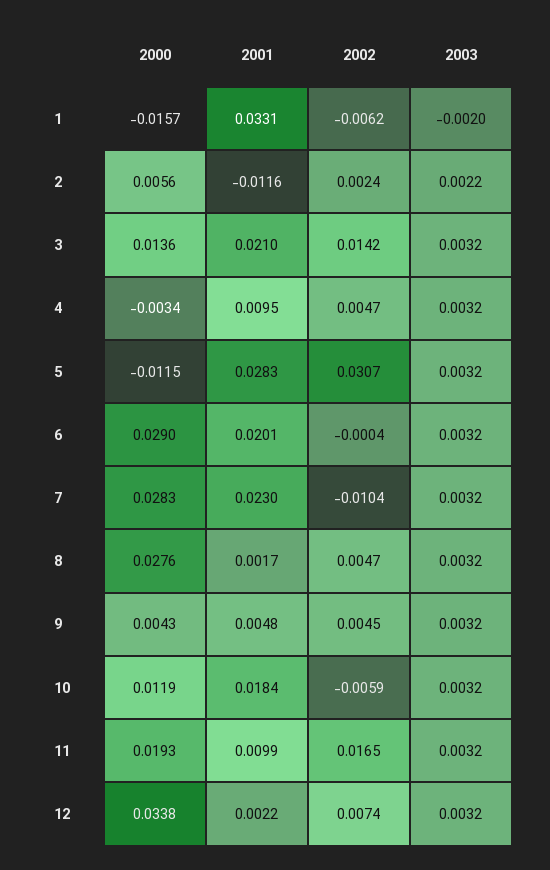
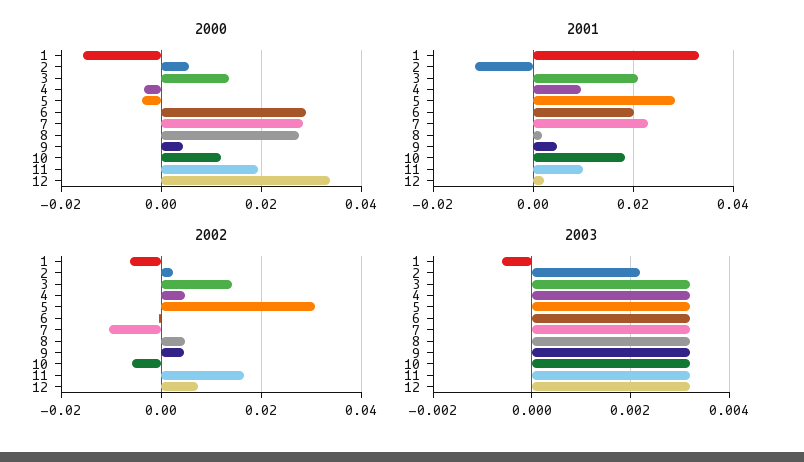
2003, 1: -0.002 -> -0.0005
2000, 5: -0.0115 -> -0.004

